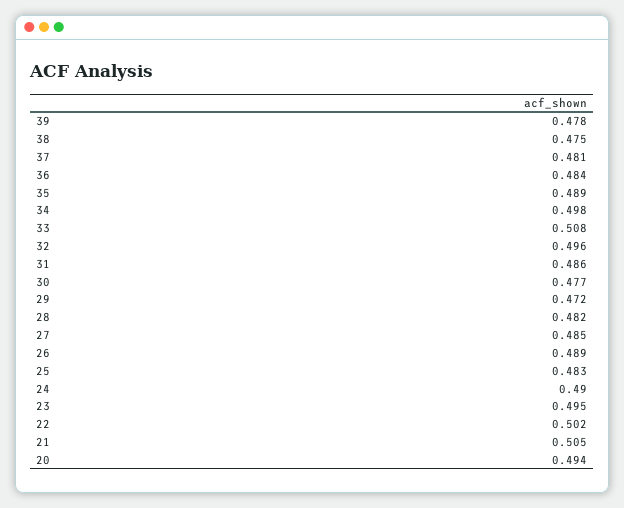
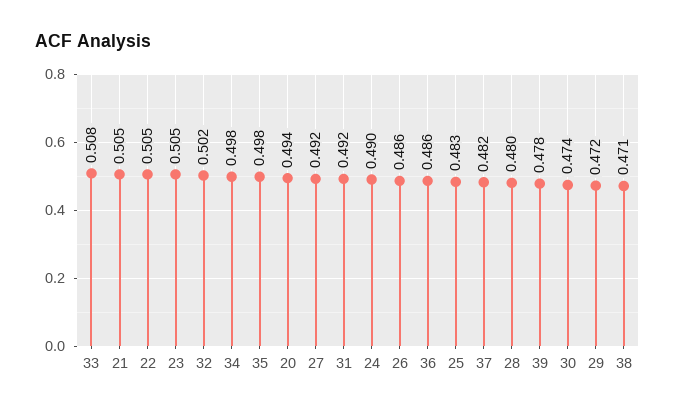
38: 0.475 -> 0.471
37: 0.481 -> 0.482
36: 0.484 -> 0.486
35: 0.489 -> 0.498
32: 0.496 -> 0.502
31: 0.486 -> 0.492
30: 0.477 -> 0.474
28: 0.482 -> 0.48
27: 0.485 -> 0.492
26: 0.489 -> 0.486
23: 0.495 -> 0.505
22: 0.502 -> 0.505

